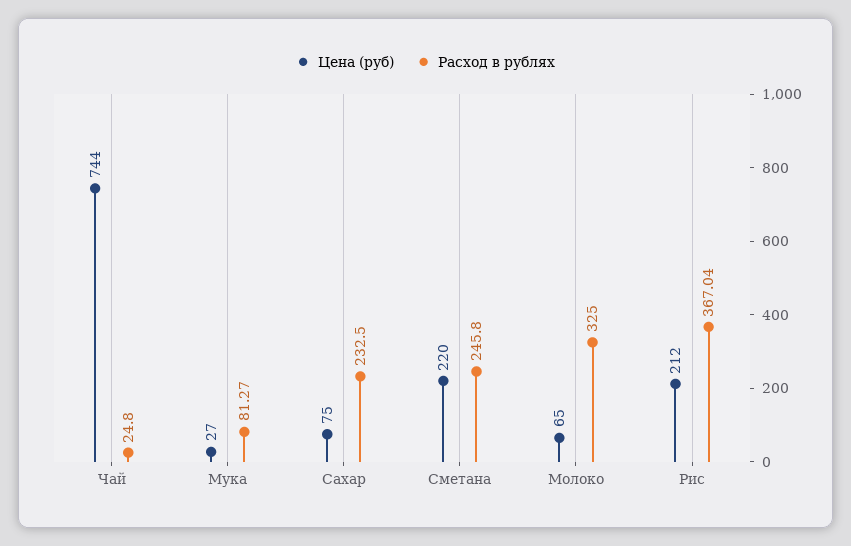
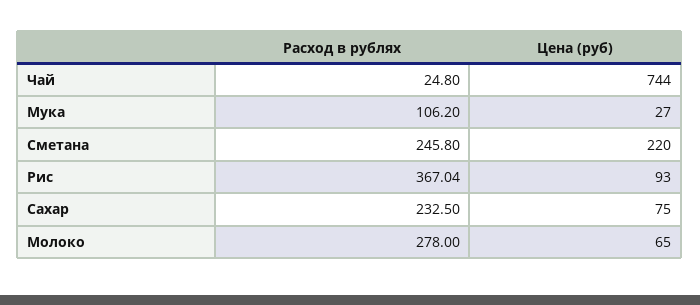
Расход в рублях, Мука: 81.27 -> 106.2
Расход в рублях, Молоко: 325 -> 278
Цена (руб), Рис: 212 -> 93

